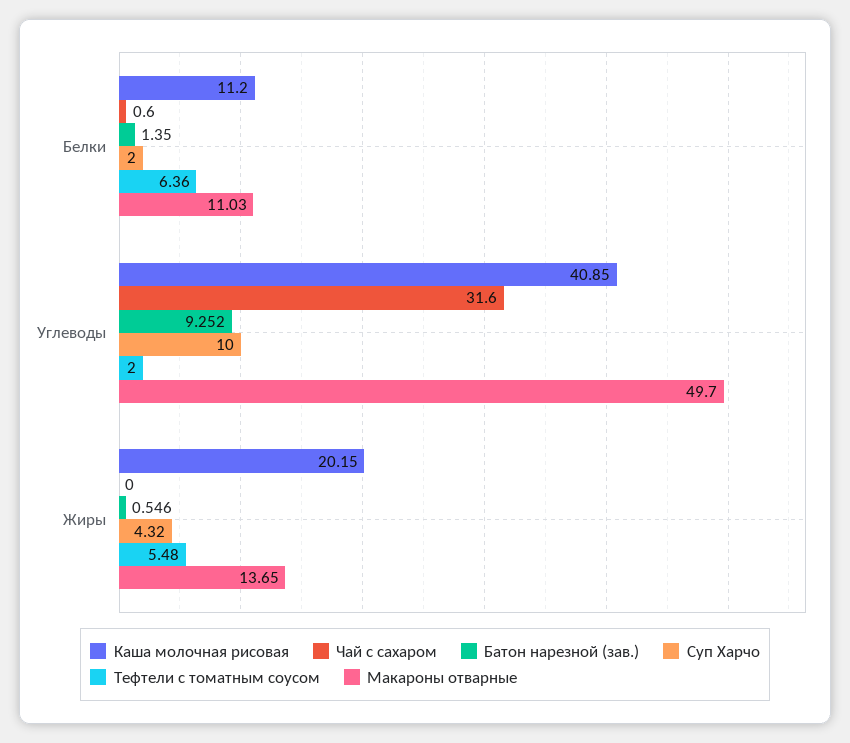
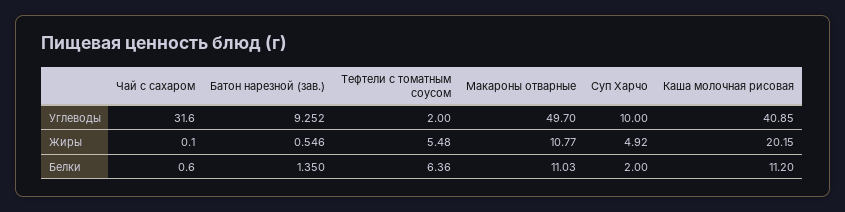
Чай с сахаром, Жиры: 0 -> 0.1
Суп Харчо, Жиры: 4.32 -> 4.92
Макароны отварные, Жиры: 13.65 -> 10.77

